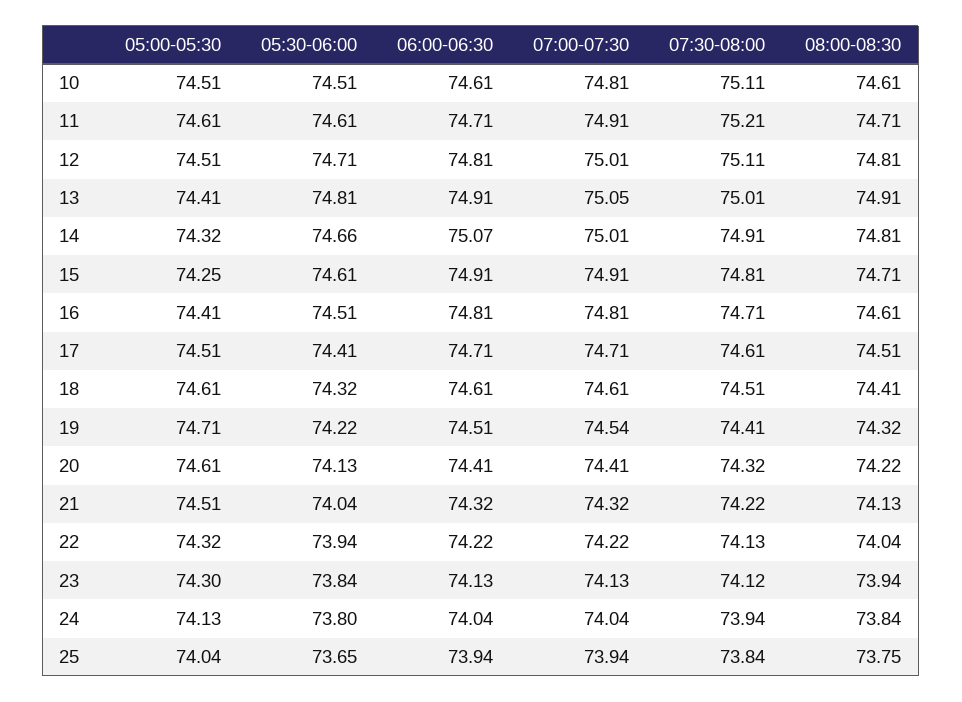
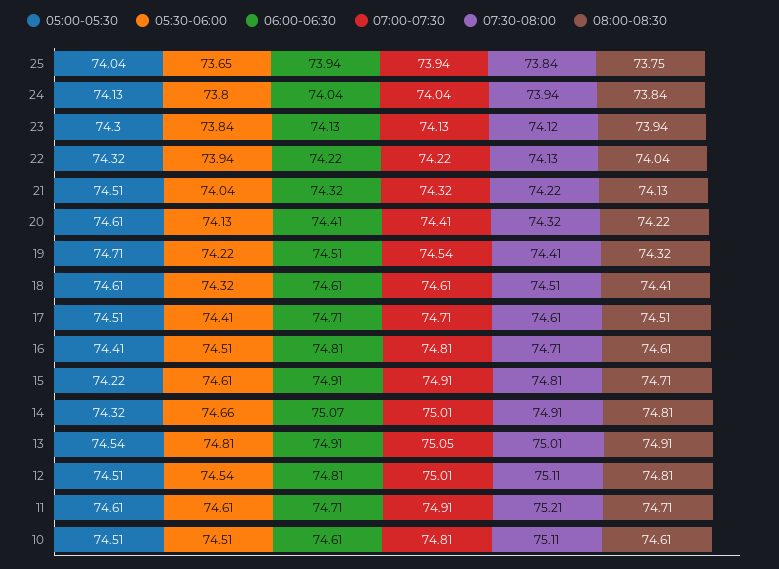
05:30-06:00, 12: 74.71 -> 74.54
05:00-05:30, 13: 74.41 -> 74.54
05:00-05:30, 15: 74.25 -> 74.22

